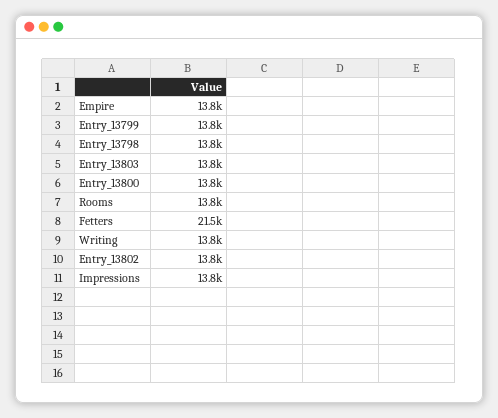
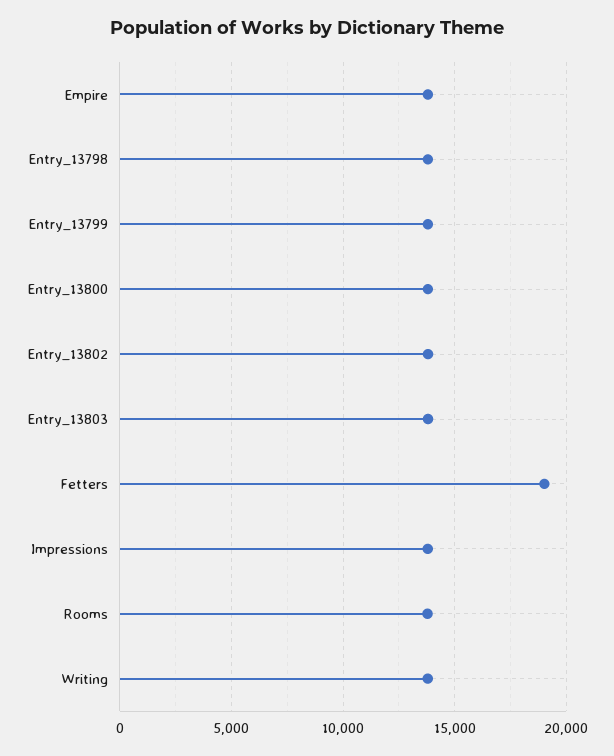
Fetters: 21500 -> 19000

